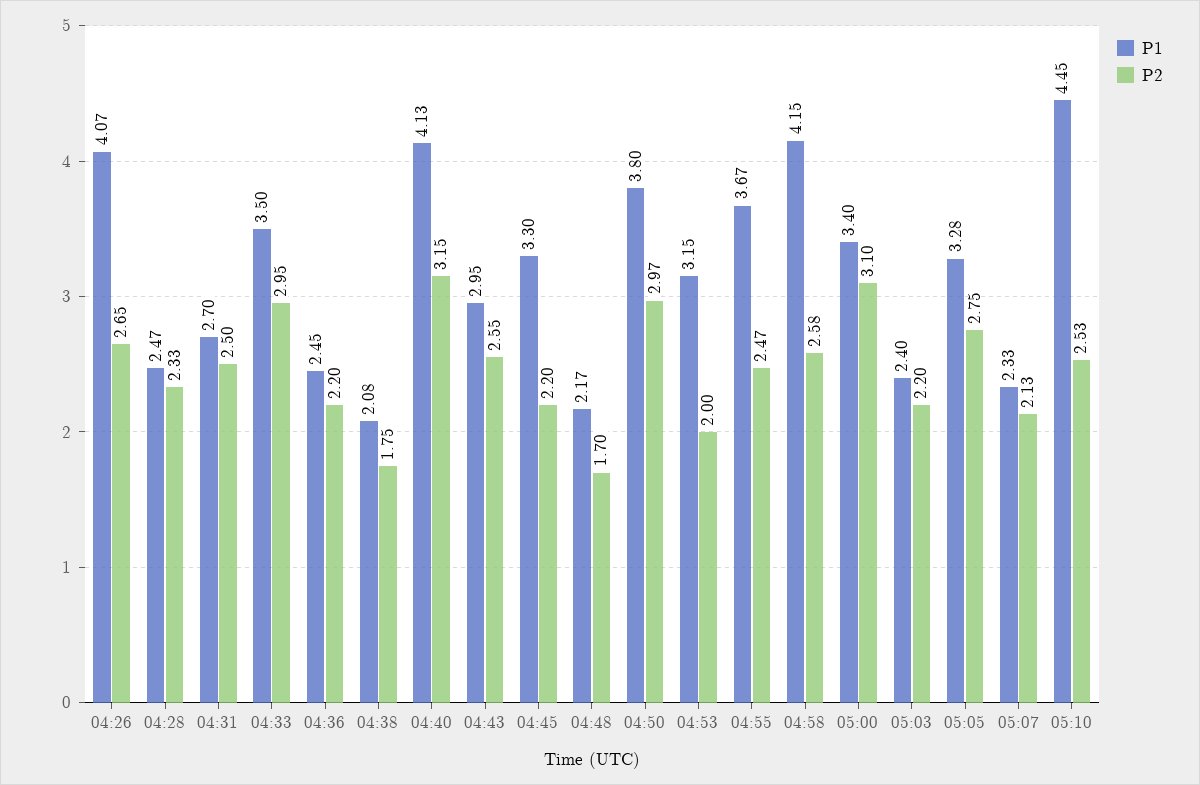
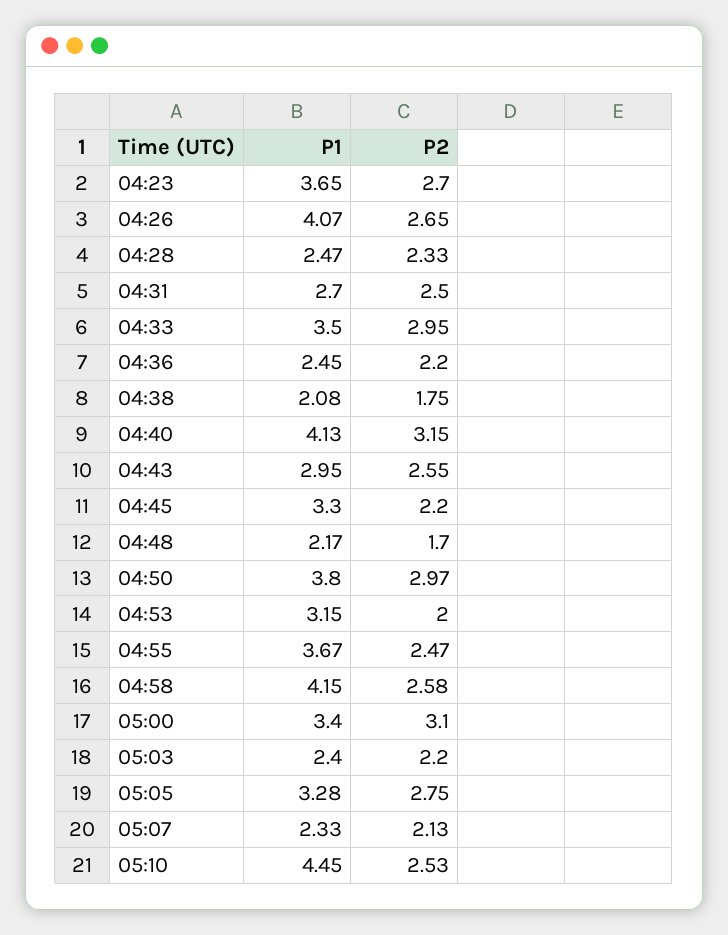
P1, 04:23: none -> 3.65
P2, 04:23: none -> 2.7

